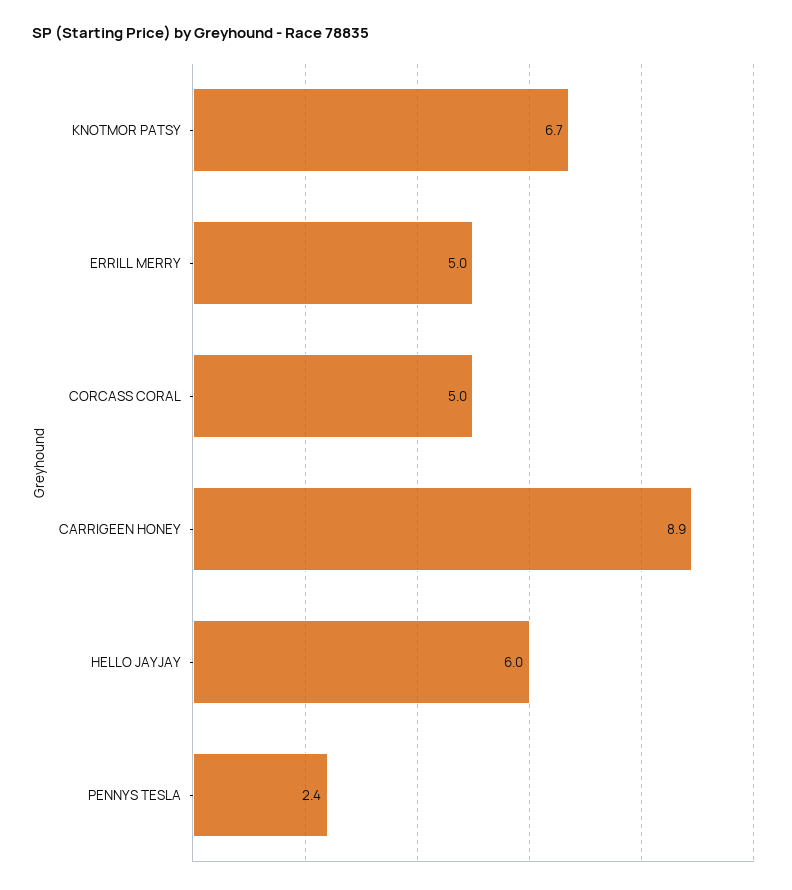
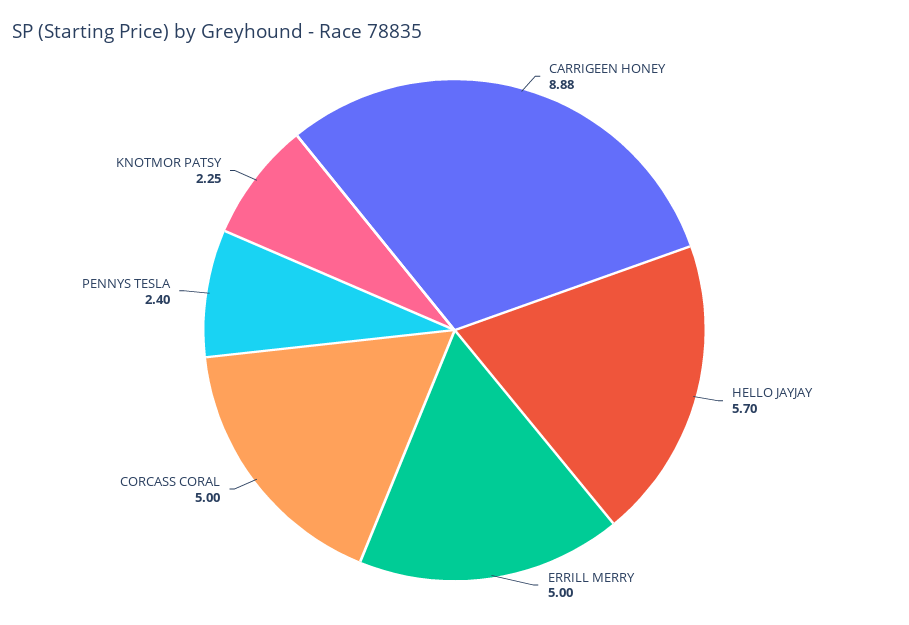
KNOTMOR PATSY: 6.7 -> 2.25
HELLO JAYJAY: 6 -> 5.7

